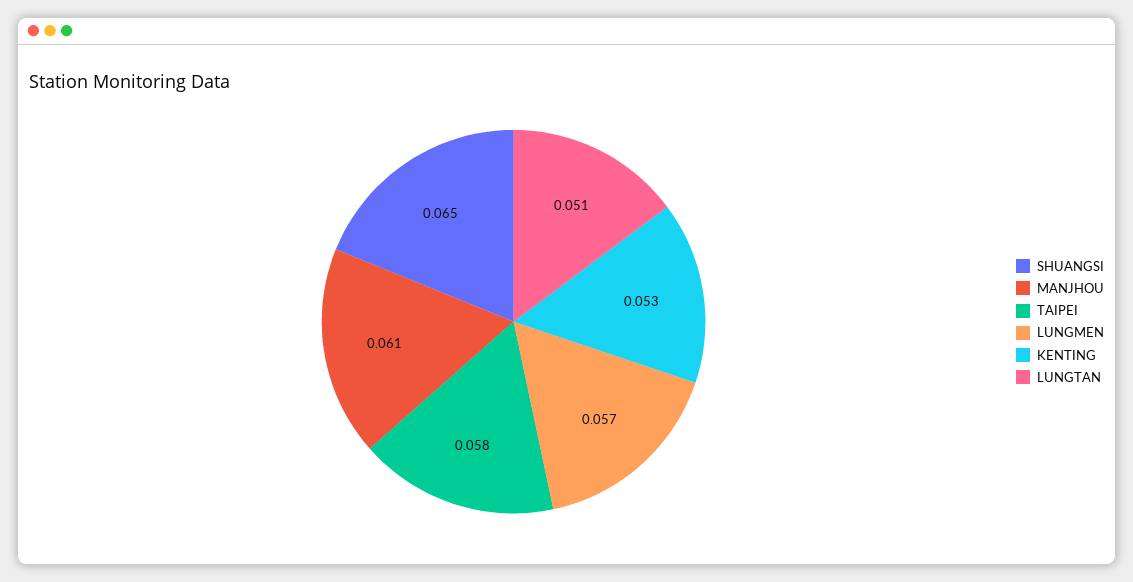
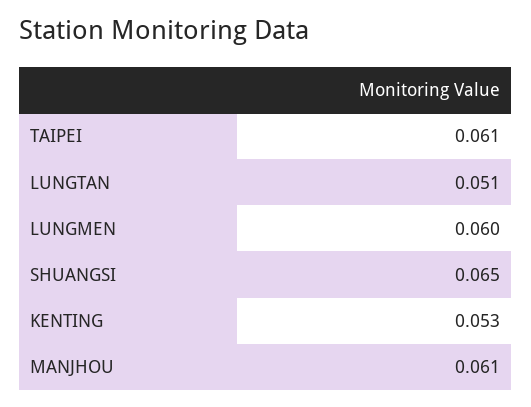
TAIPEI: 0.058 -> 0.061
LUNGMEN: 0.057 -> 0.06

